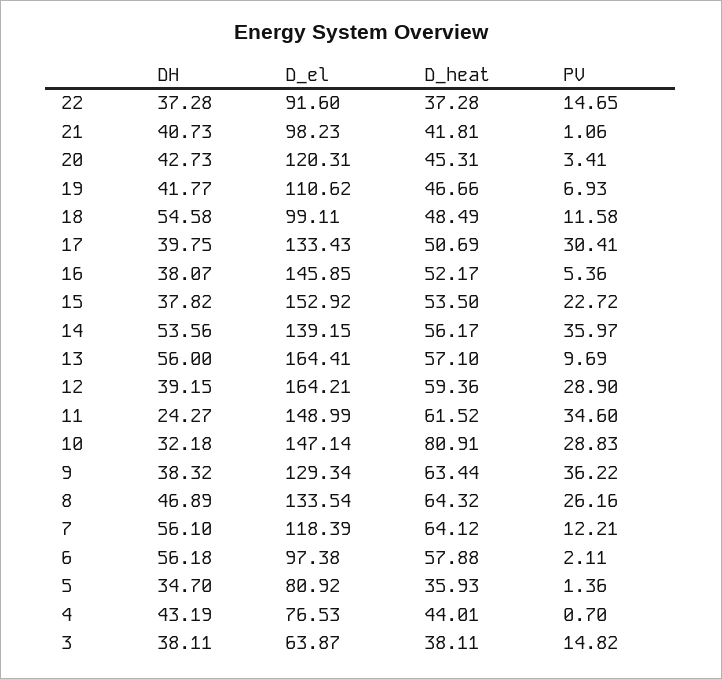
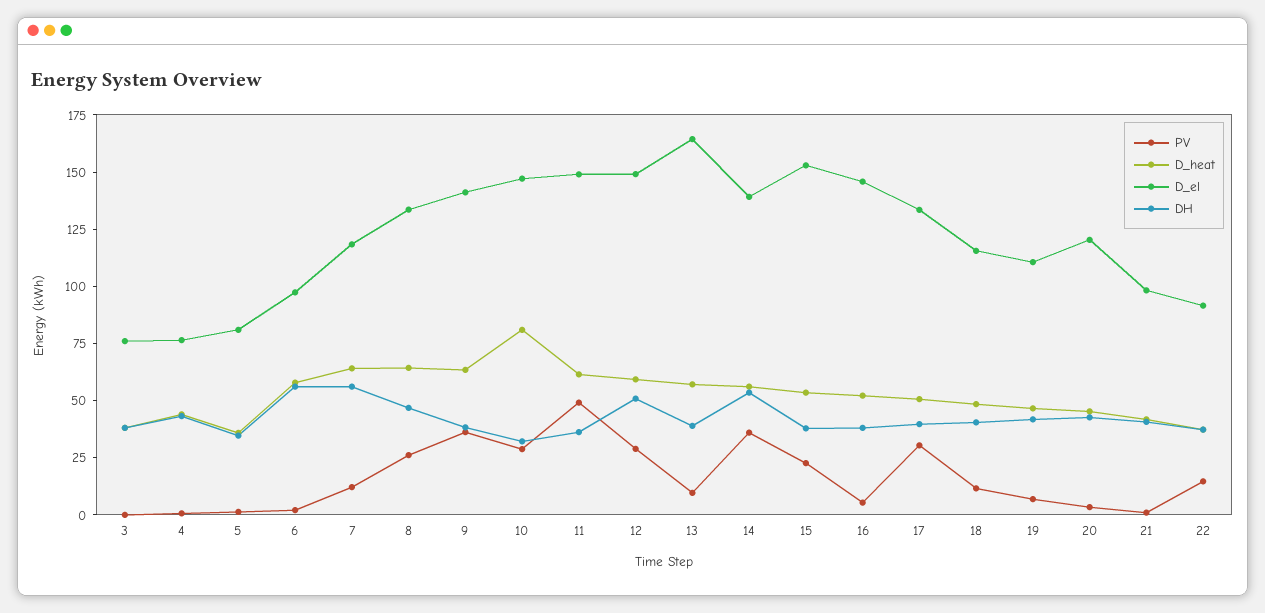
DH, 18: 54.58 -> 40
D_el, 18: 99.11 -> 115
DH, 13: 56 -> 40
DH, 12: 39.15 -> 50
D_el, 12: 164.21 -> 150
DH, 11: 24.27 -> 35
PV, 11: 34.6 -> 50
D_el, 9: 129.34 -> 140
D_el, 3: 63.87 -> 75
PV, 3: 14.82 -> 0

